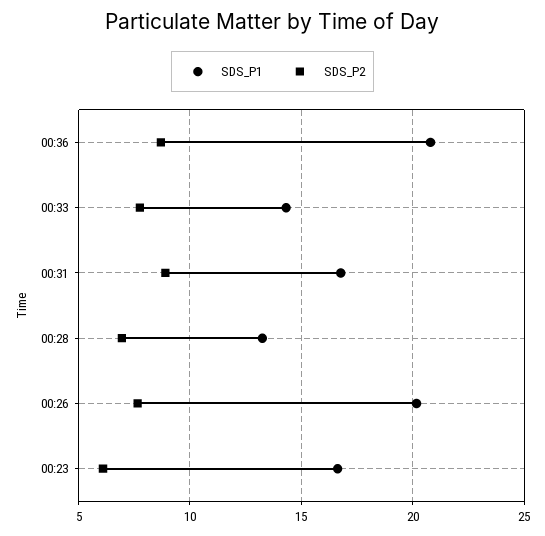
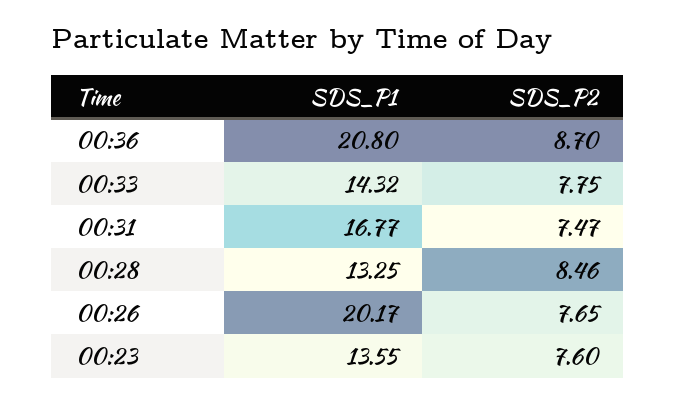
SDS_P2, 00:31: 9 -> 7.47
SDS_P2, 00:28: 7 -> 8.46
SDS_P1, 00:23: 16.5 -> 13.55
SDS_P2, 00:23: 6 -> 7.6

